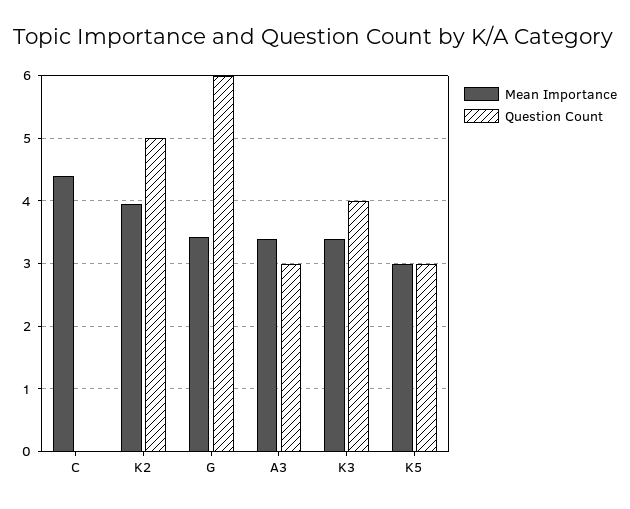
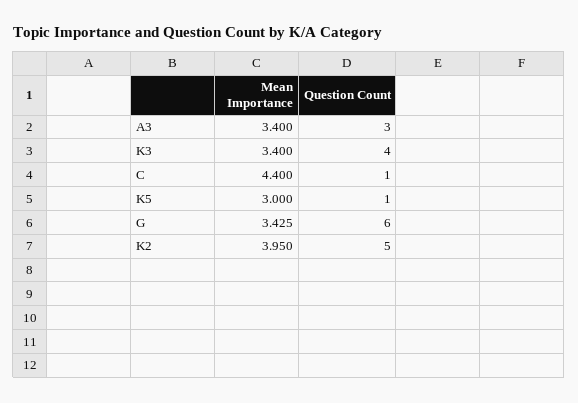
Question Count, C: 0 -> 1
Question Count, K5: 3 -> 1

